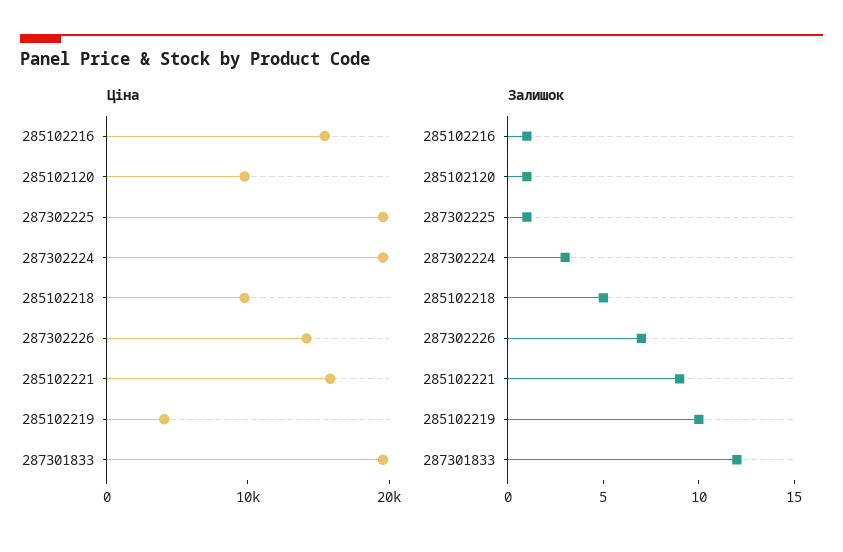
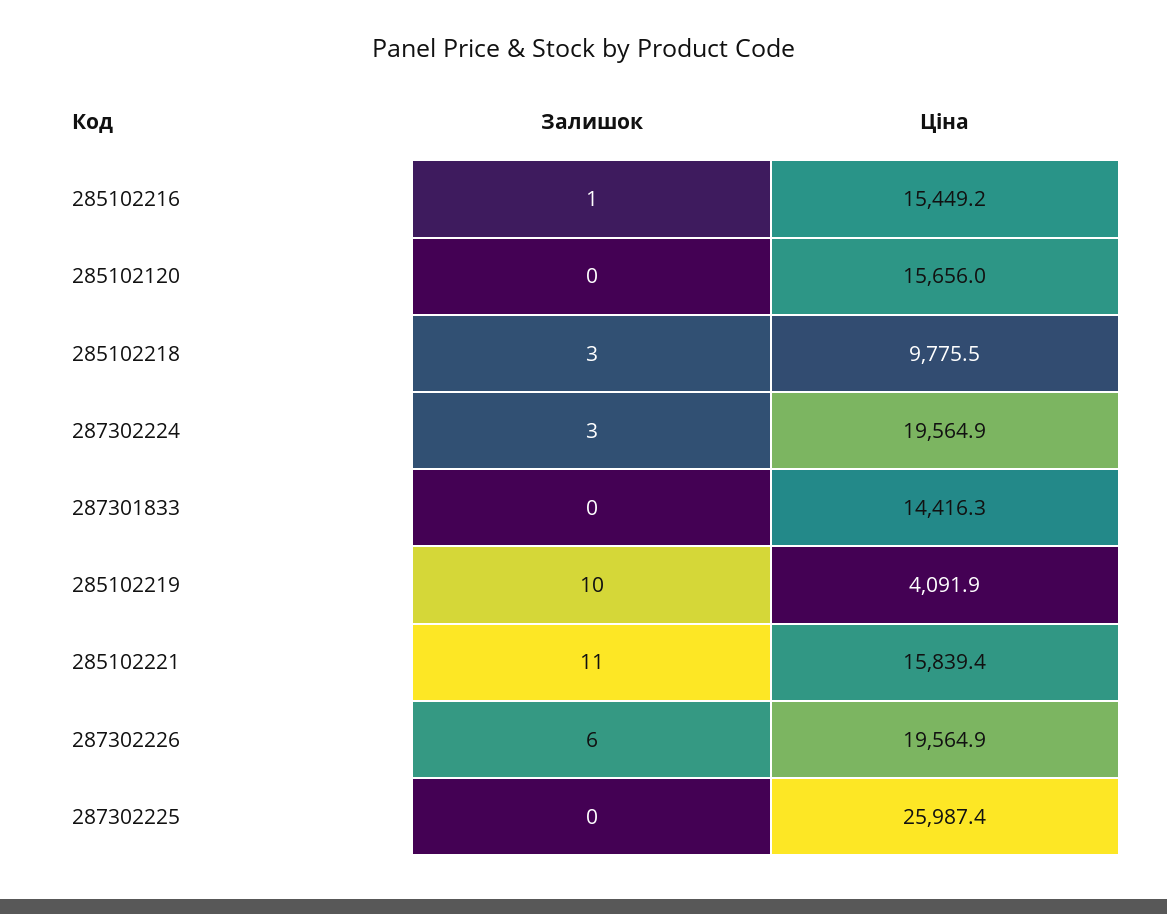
Ціна, 285102120: 10000 -> 15656
Ціна, 287302225: 20000 -> 25987.4
Ціна, 287302226: 14000 -> 19564.9
Ціна, 287301833: 20000 -> 14416.3
Залишок, 285102120: 1 -> 0
Залишок, 287302225: 1 -> 0
Залишок, 285102218: 5 -> 3
Залишок, 287302226: 7 -> 6
Залишок, 285102221: 9 -> 11
Залишок, 287301833: 12 -> 0

